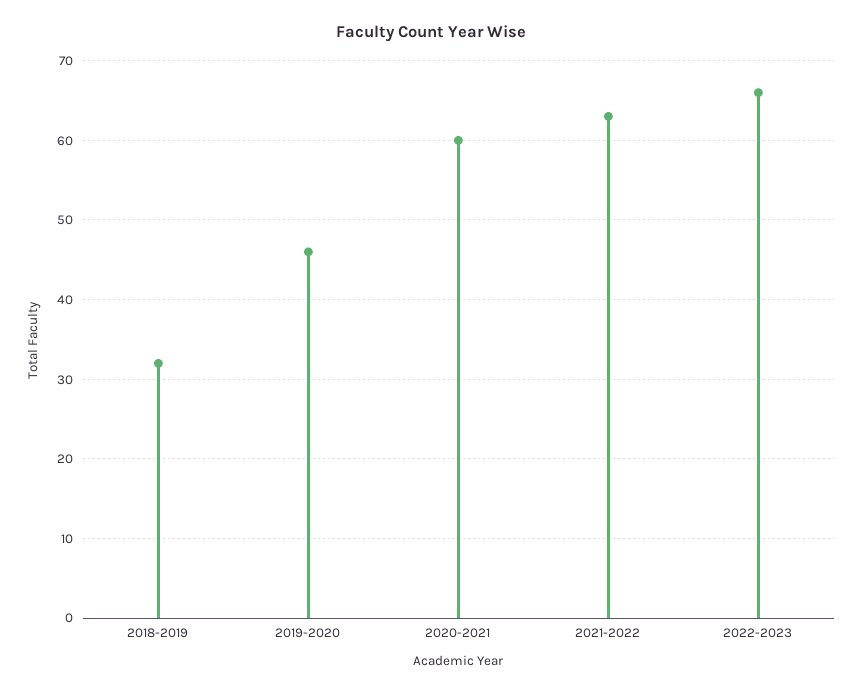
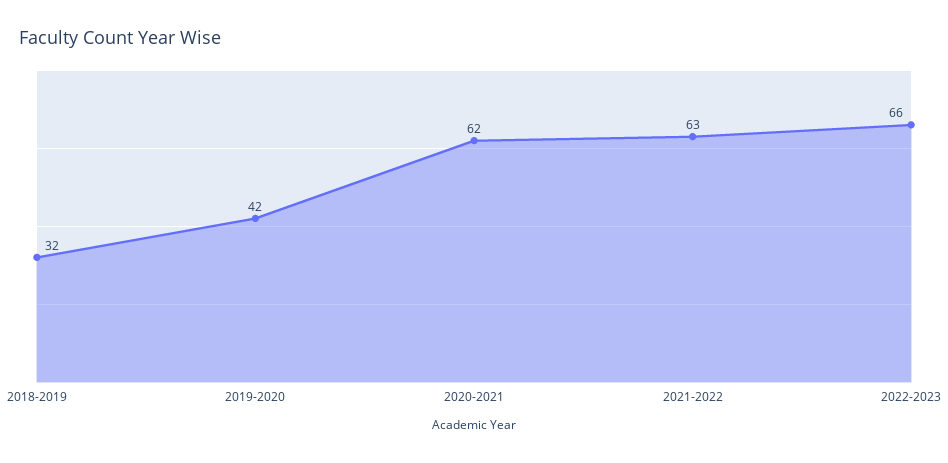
2019-2020: 46 -> 42
2020-2021: 60 -> 62

